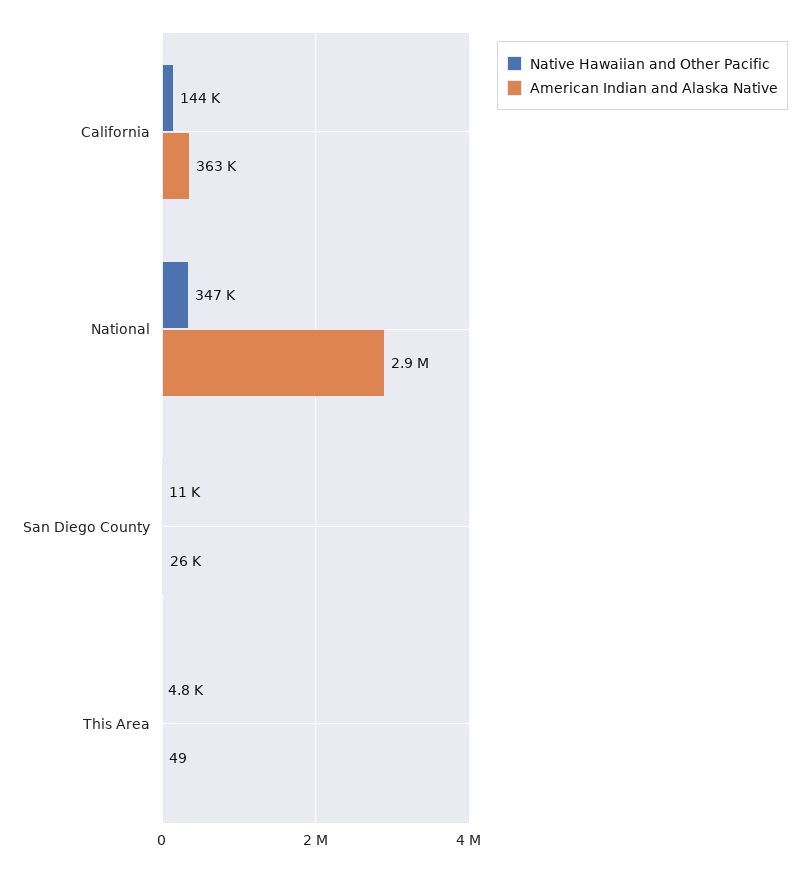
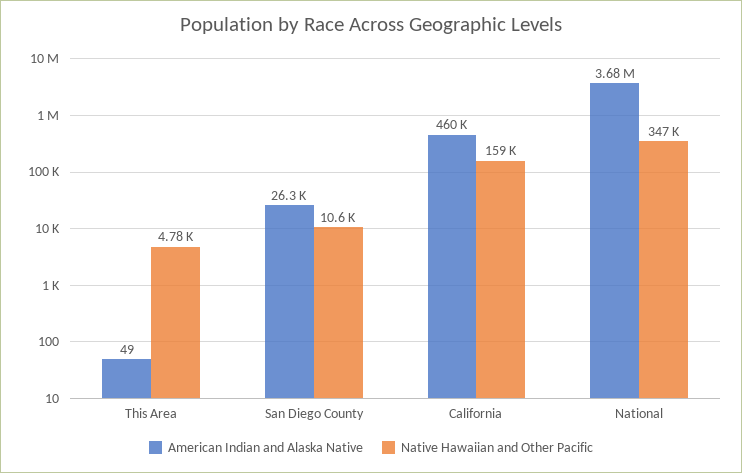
Native Hawaiian and Other Pacific, California: 144000 -> 159000
American Indian and Alaska Native, California: 363000 -> 460000
American Indian and Alaska Native, National: 2900000 -> 3680000

